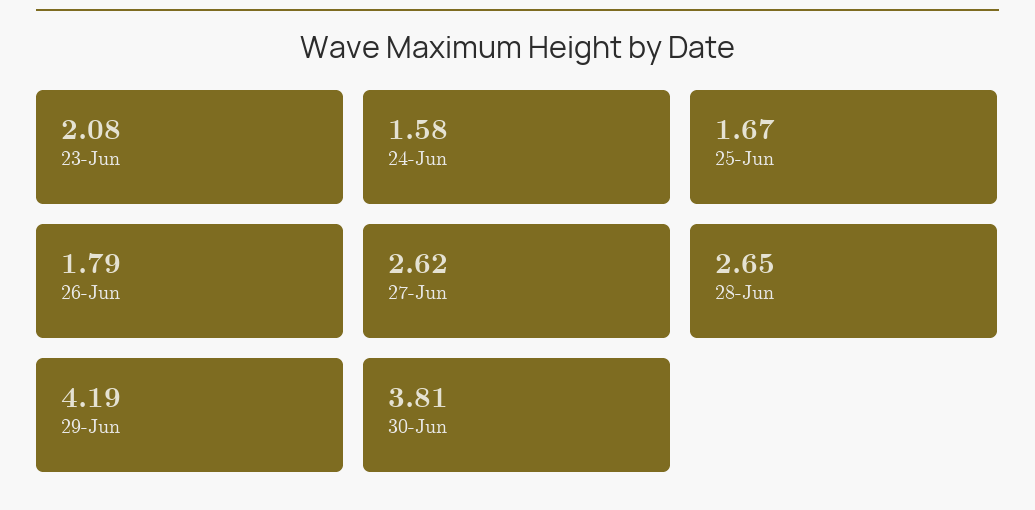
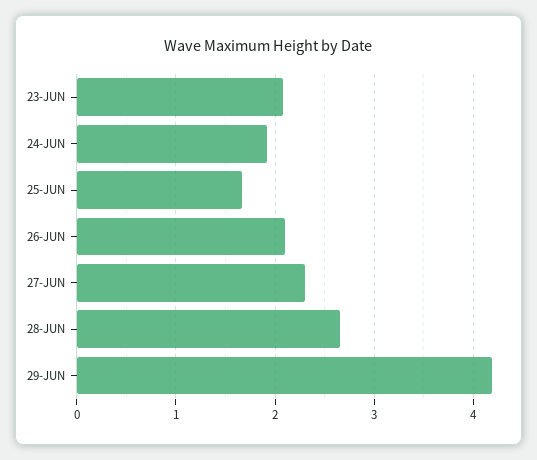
24-Jun: 1.58 -> 1.9
26-Jun: 1.79 -> 2.1
27-Jun: 2.62 -> 2.3
30-Jun: 3.81 -> none

